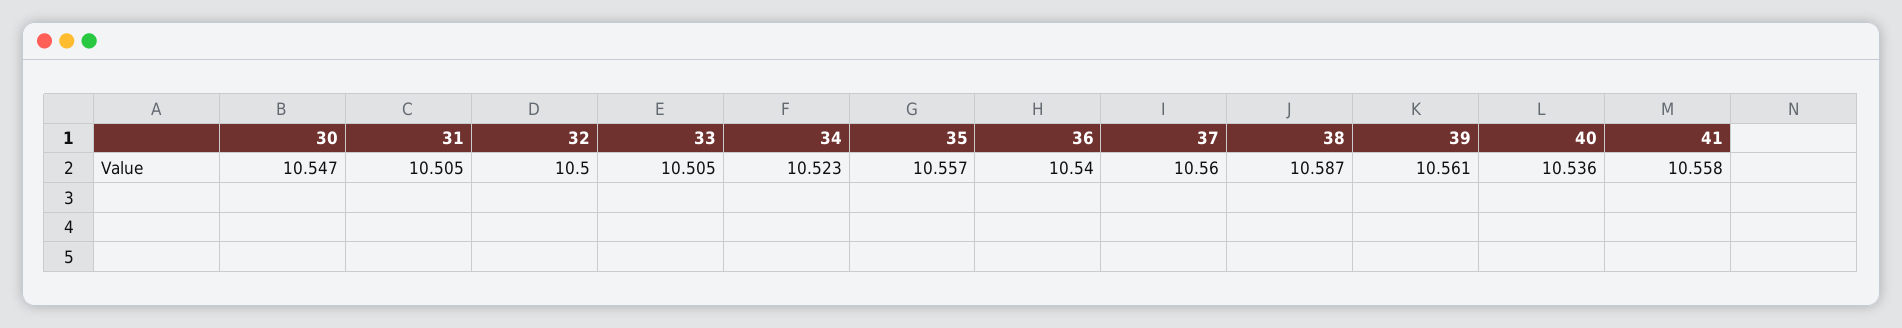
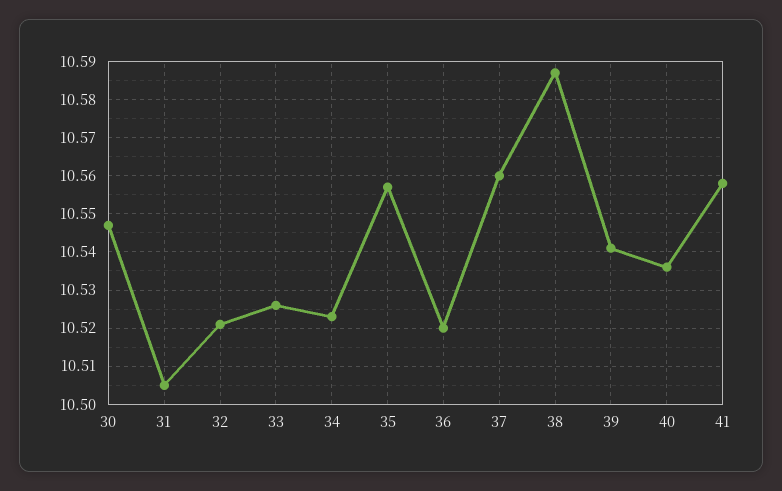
32: 10.5 -> 10.52
33: 10.505 -> 10.525
36: 10.54 -> 10.52
39: 10.561 -> 10.54

